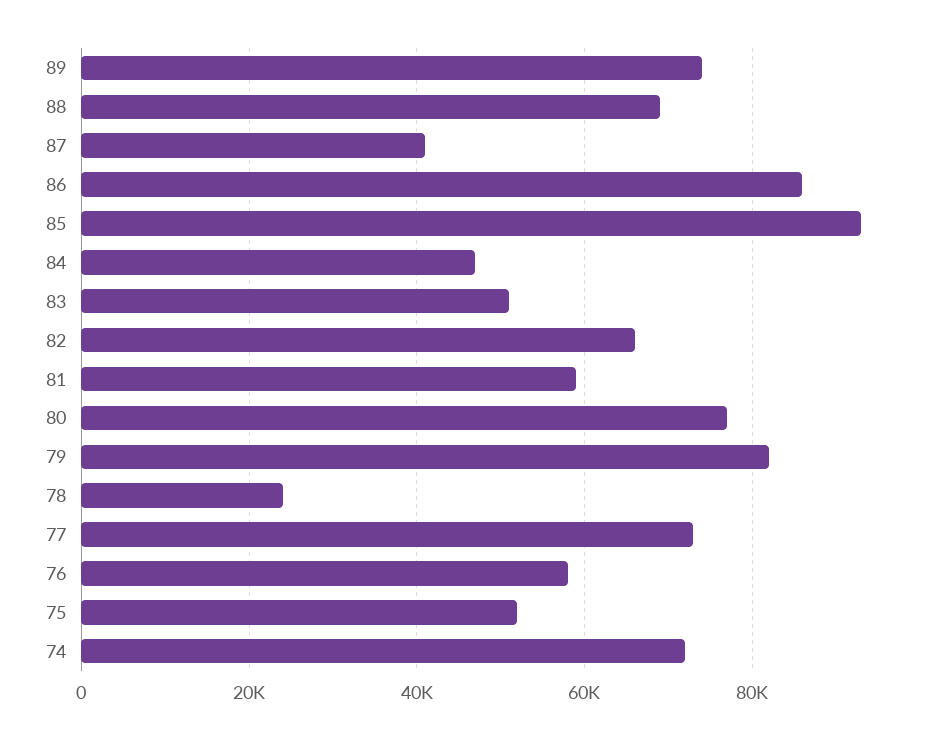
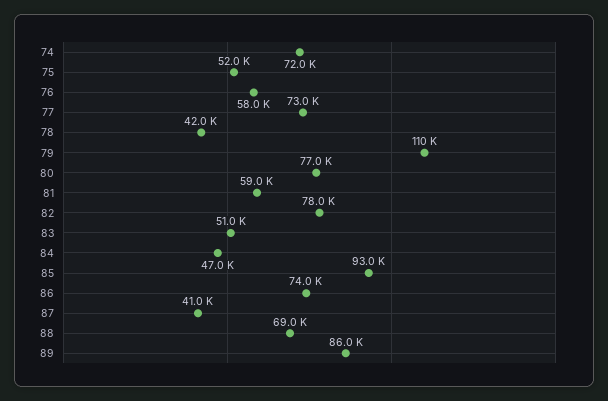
89: 74000 -> 86000
86: 86000 -> 74000
82: 66000 -> 78000
79: 82000 -> 110000
78: 24000 -> 42000

